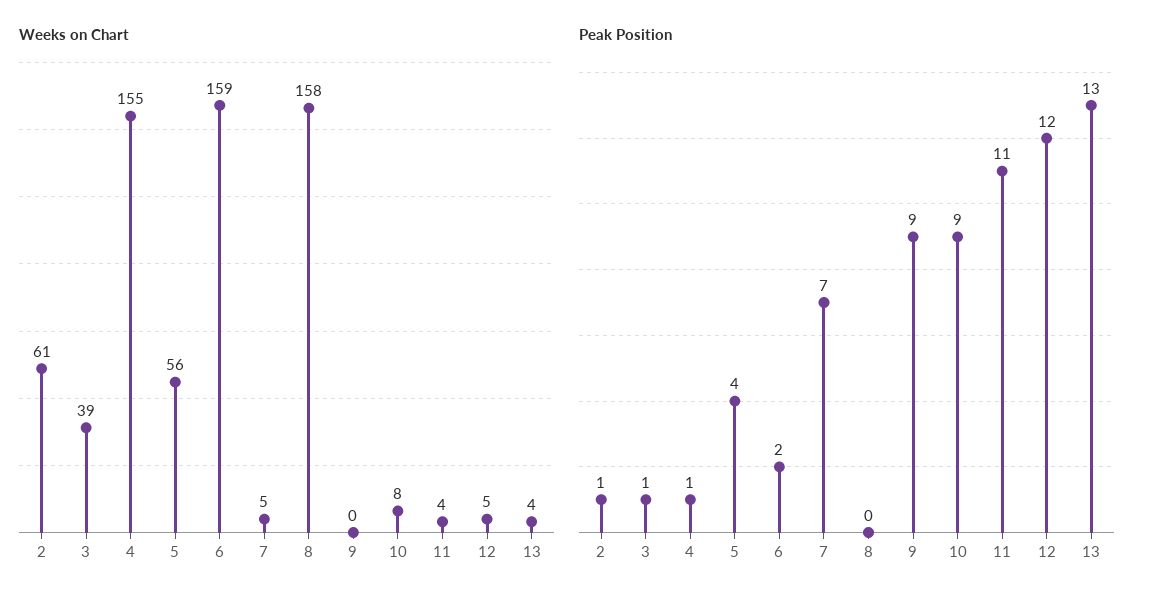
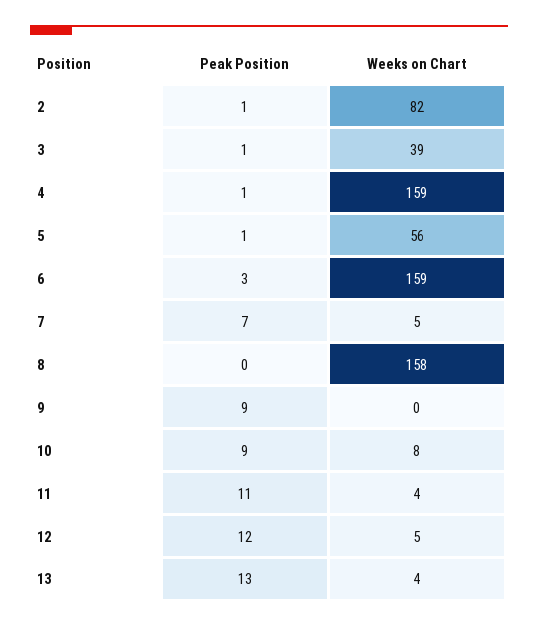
Weeks on Chart, 2: 61 -> 82
Weeks on Chart, 4: 155 -> 159
Peak Position, 5: 4 -> 1
Peak Position, 6: 2 -> 3

